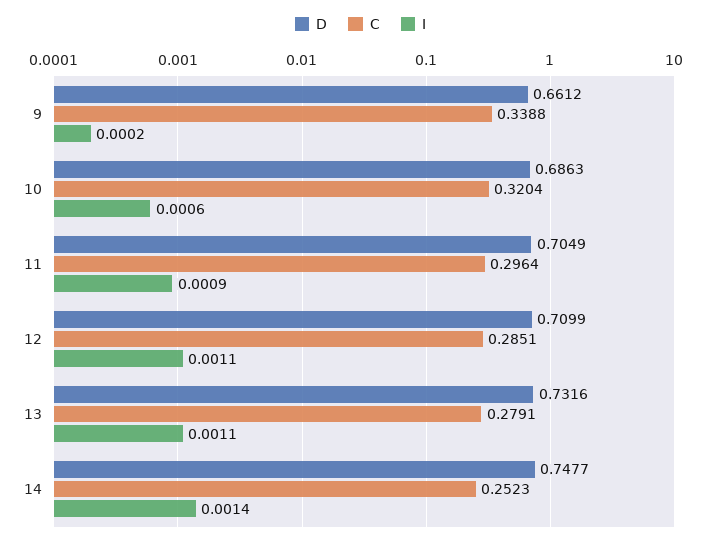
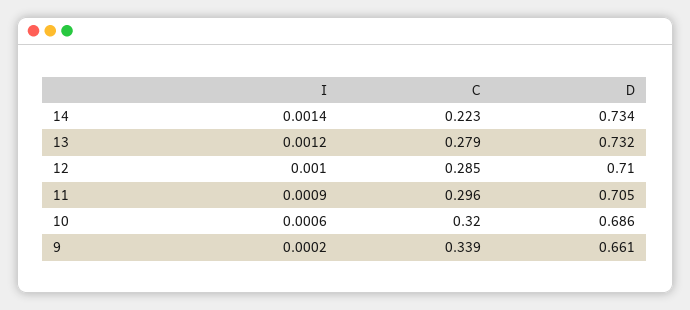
I, 12: 0.0011 -> 0.001
I, 13: 0.0011 -> 0.0012
D, 14: 0.7477 -> 0.734
C, 14: 0.2523 -> 0.223

